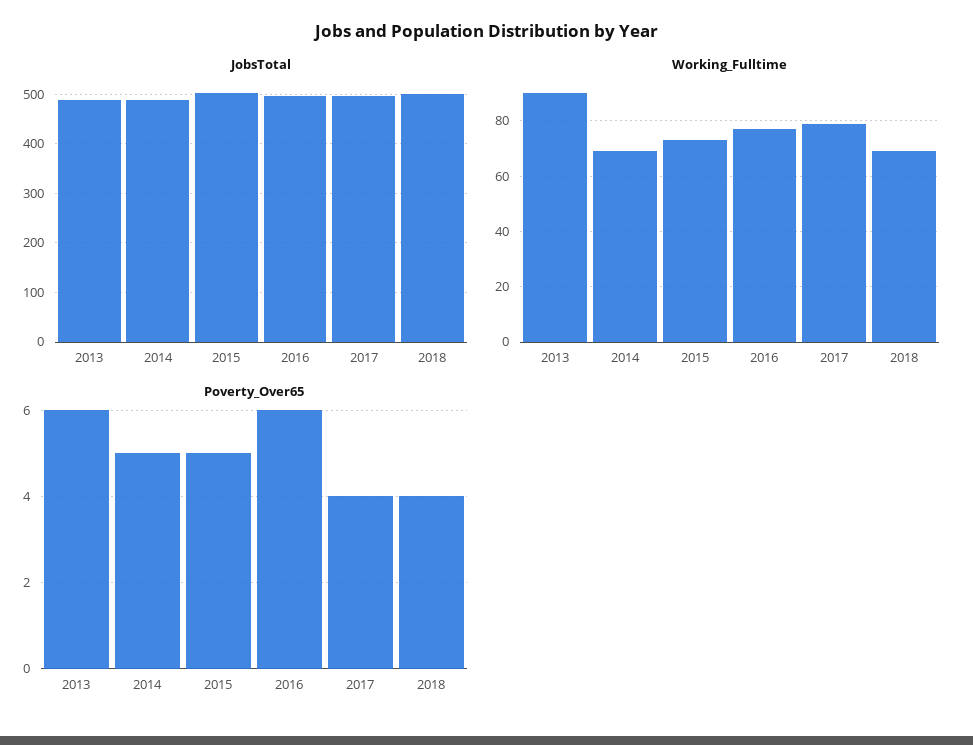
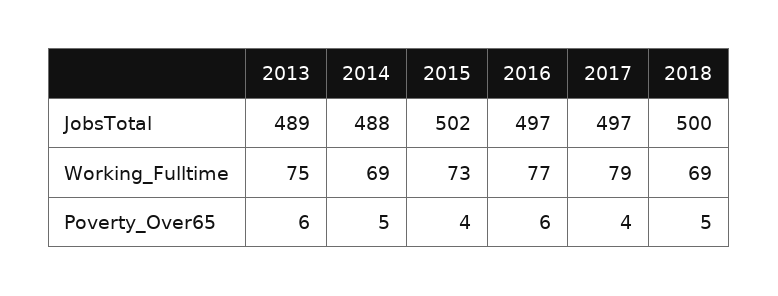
Working_Fulltime, 2013: 90 -> 75
Poverty_Over65, 2015: 5 -> 4
Poverty_Over65, 2018: 4 -> 5

